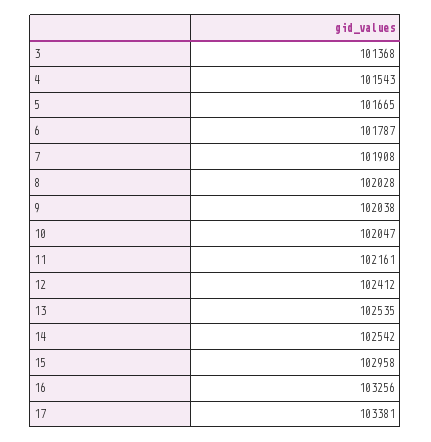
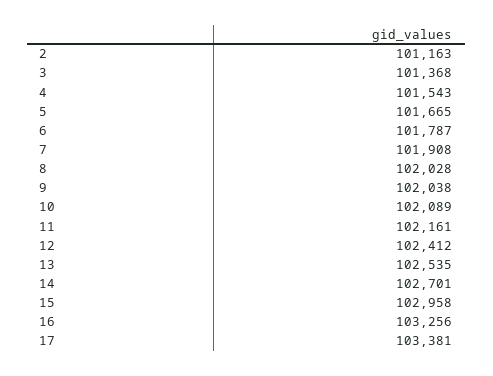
10: 102047 -> 102089
14: 102542 -> 102701
2: none -> 101163

